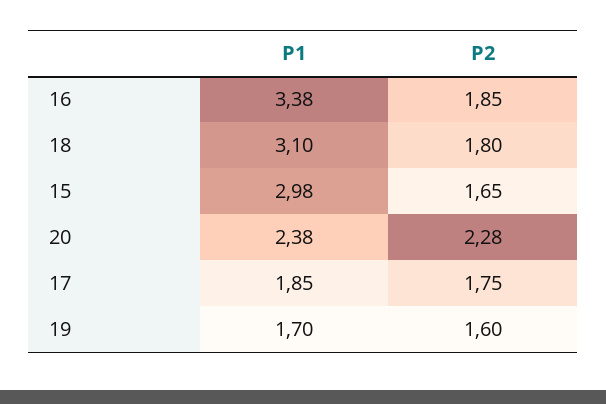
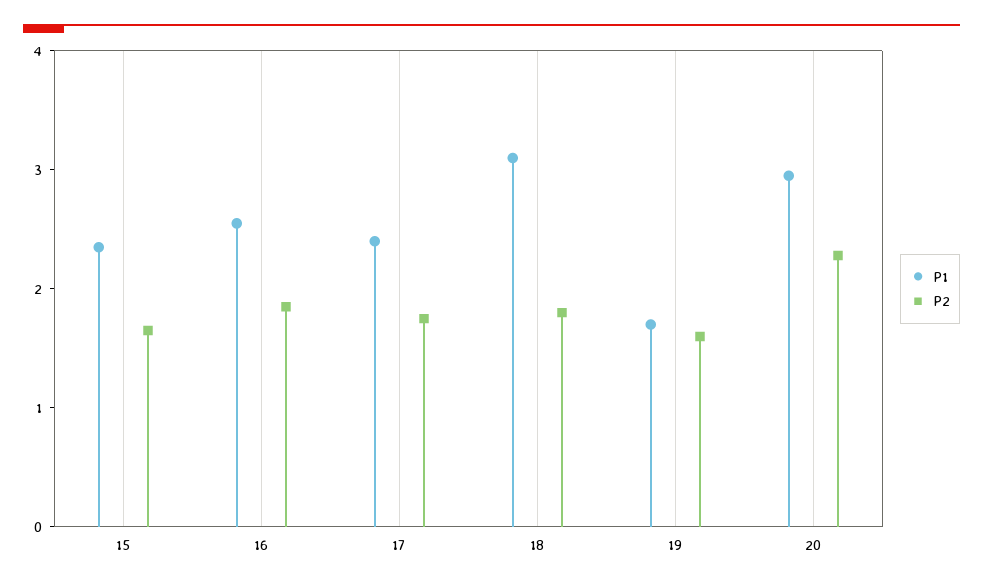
P1, 16: 3.38 -> 2.6
P1, 15: 2.98 -> 2.4
P1, 20: 2.38 -> 3
P1, 17: 1.85 -> 2.4

